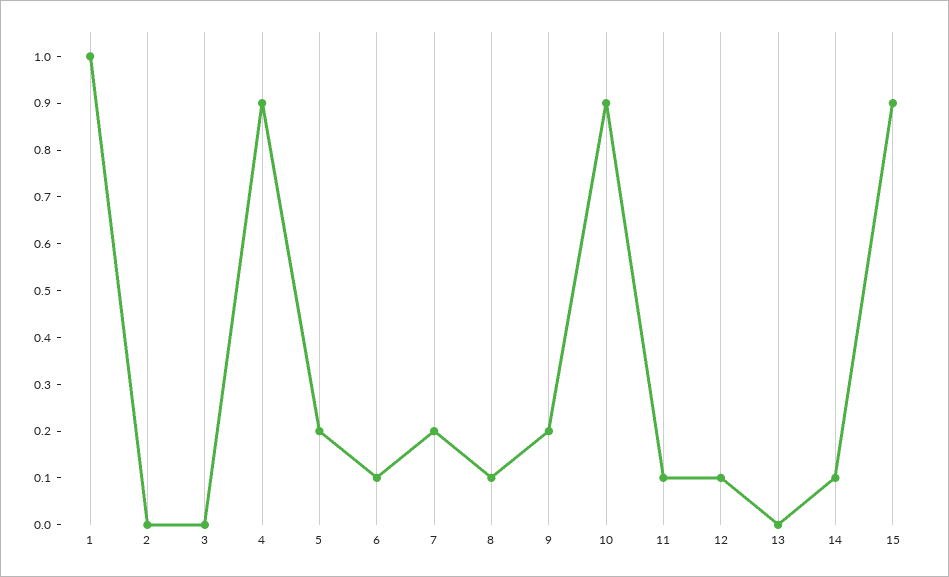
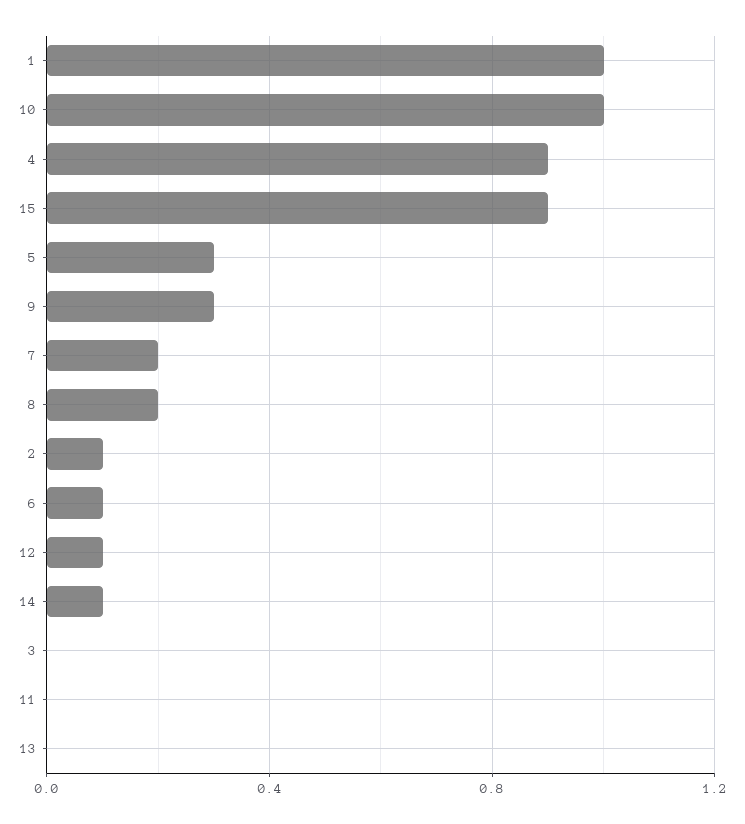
2: 0 -> 0.1
5: 0.2 -> 0.3
8: 0.1 -> 0.2
9: 0.2 -> 0.3
10: 0.9 -> 1
11: 0.1 -> 0

